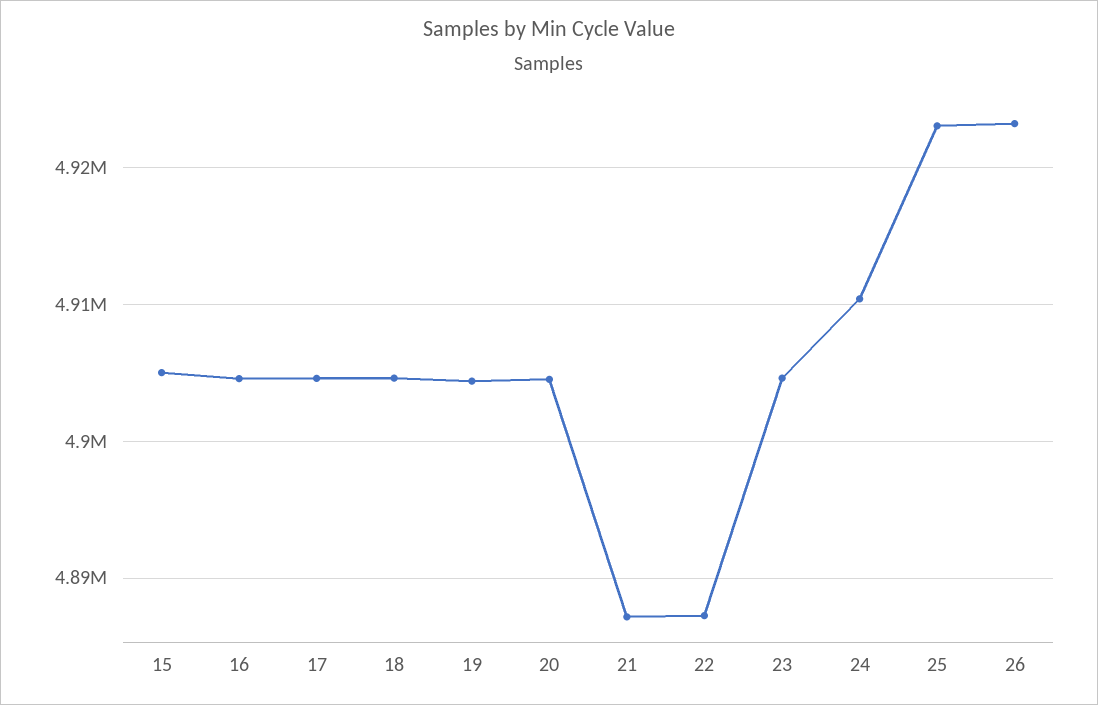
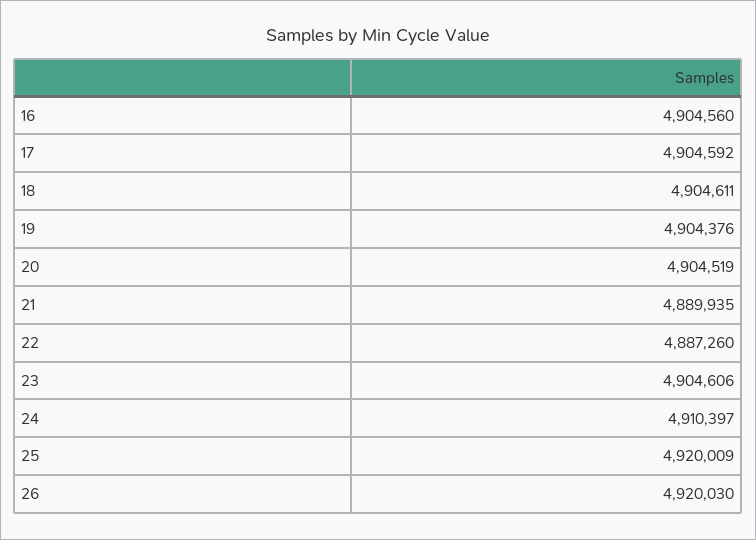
15: 4905000 -> none
21: 4887000 -> 4889935
25: 4923000 -> 4920009
26: 4923000 -> 4920030

